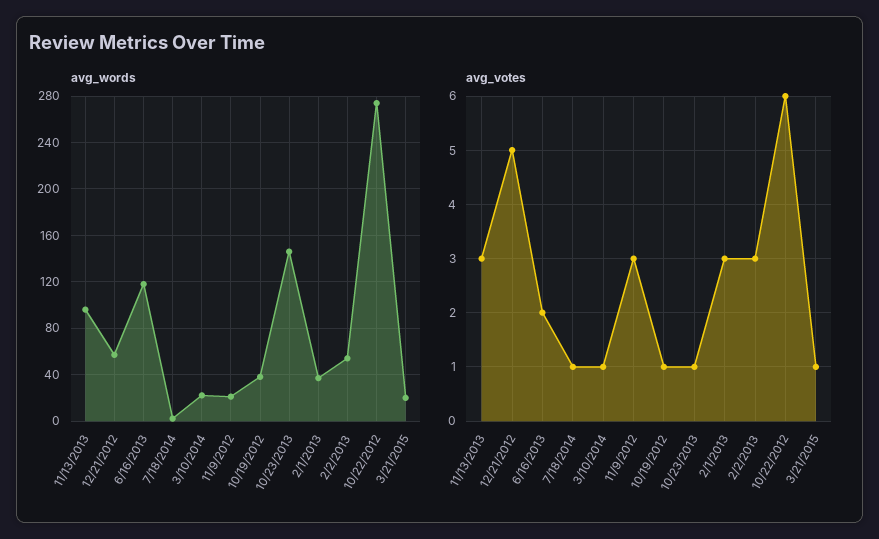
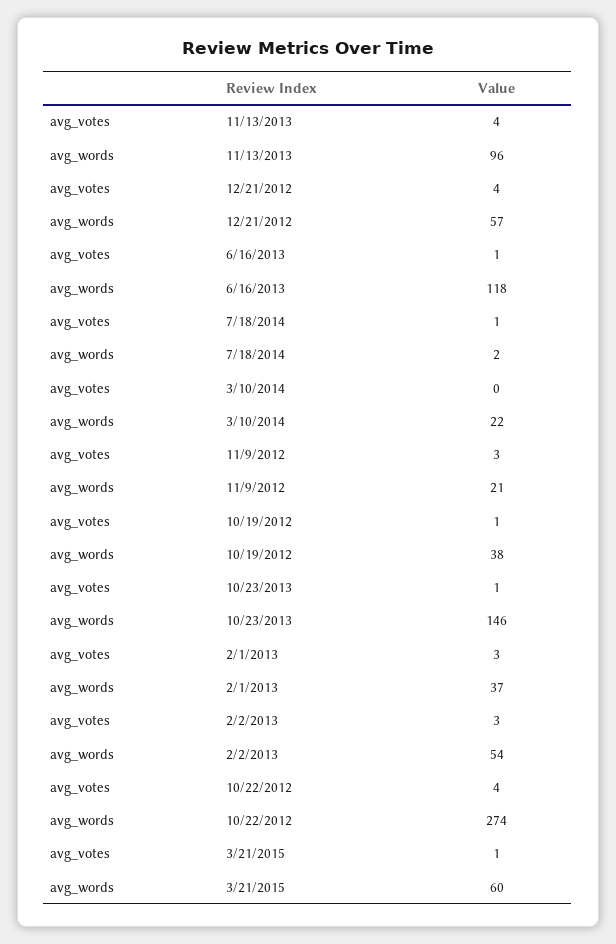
avg_words, 3/21/2015: 20 -> 60
avg_votes, 11/13/2013: 3 -> 4
avg_votes, 12/21/2012: 5 -> 4
avg_votes, 6/16/2013: 2 -> 1
avg_votes, 3/10/2014: 1 -> 0
avg_votes, 10/22/2012: 6 -> 4

